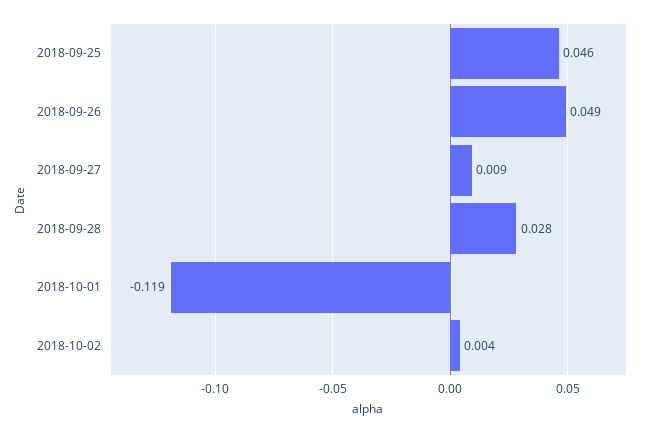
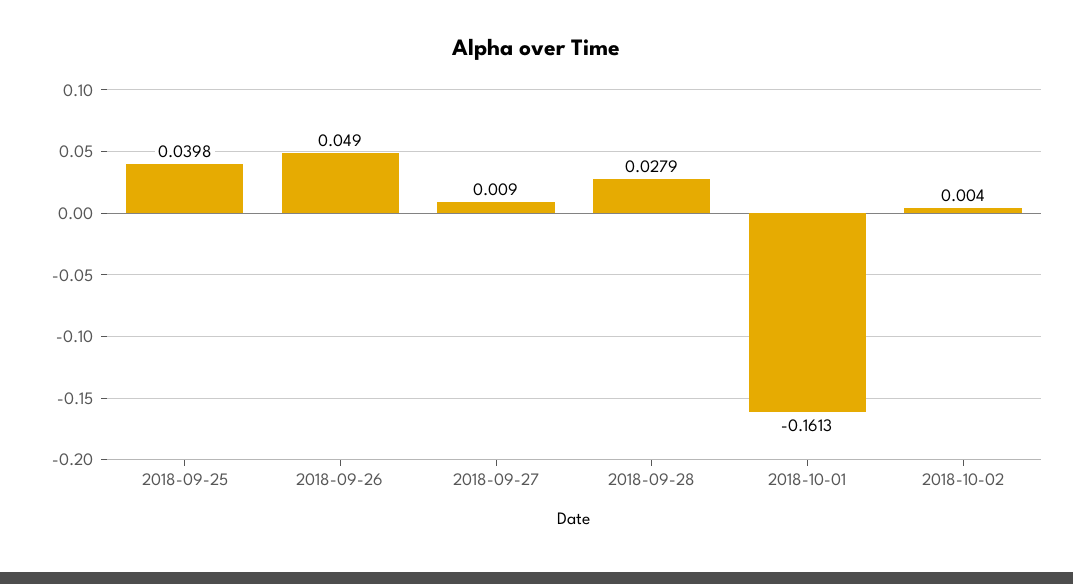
2018-09-25: 0.046 -> 0.0398
2018-10-01: -0.119 -> -0.1613

